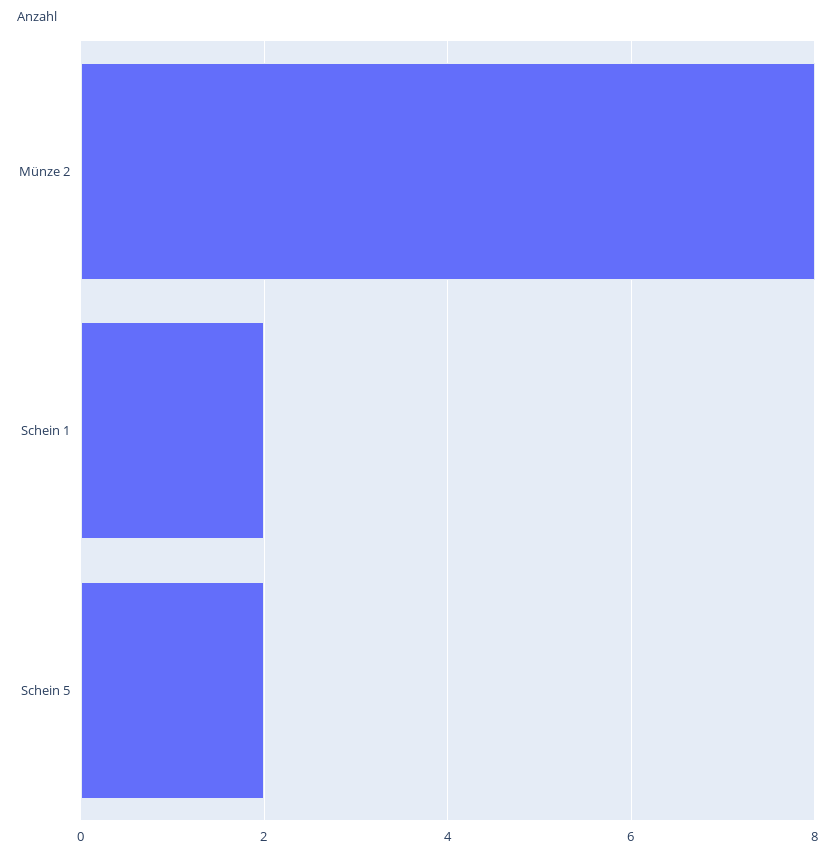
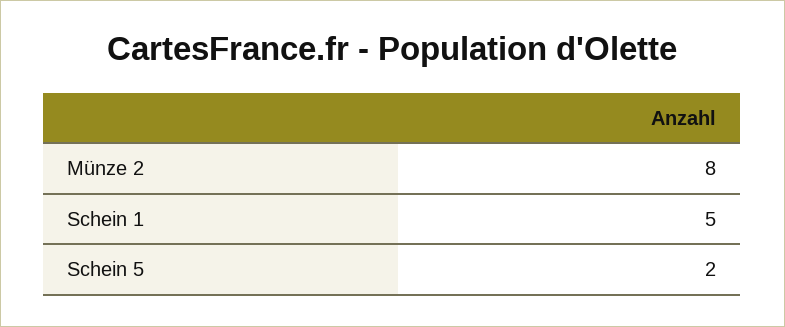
Schein 1: 2 -> 5

